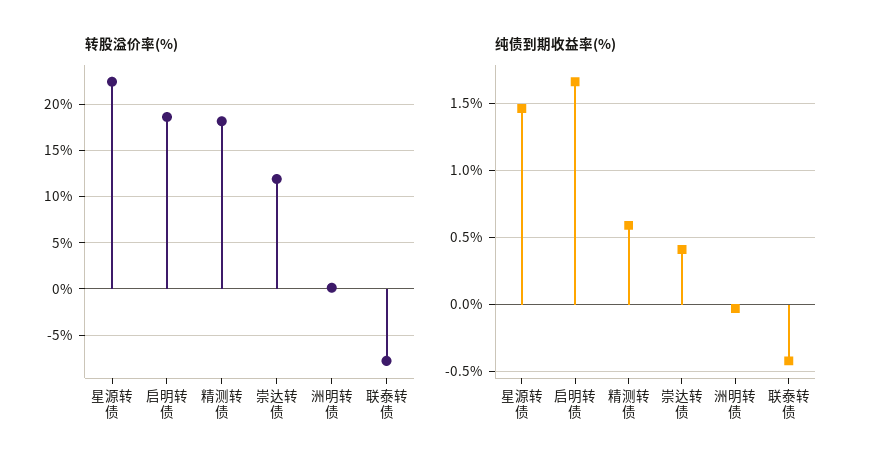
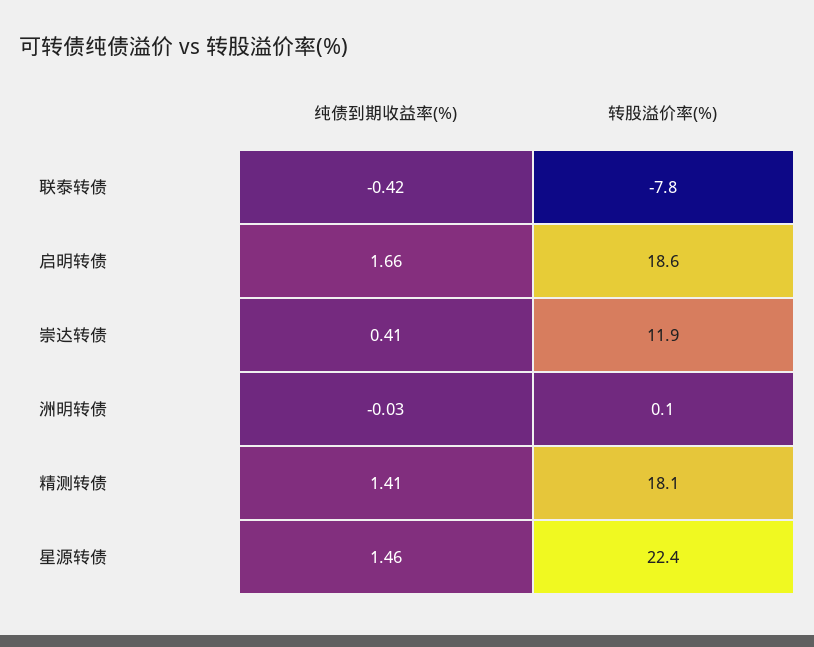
纯债到期收益率(%), 精测转债: 0.6 -> 1.41

